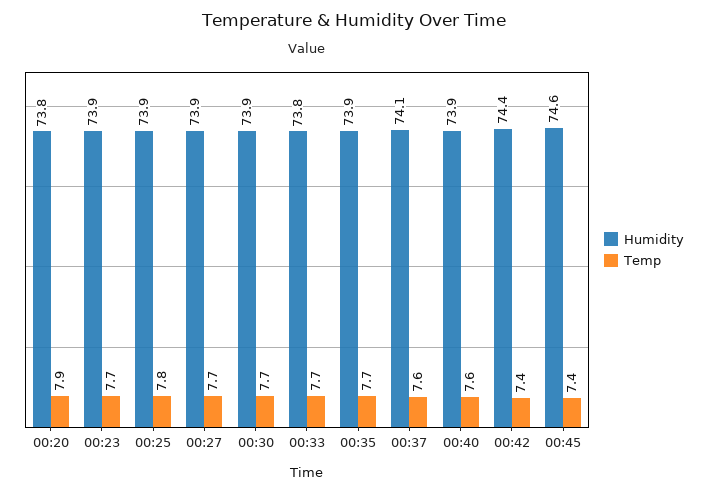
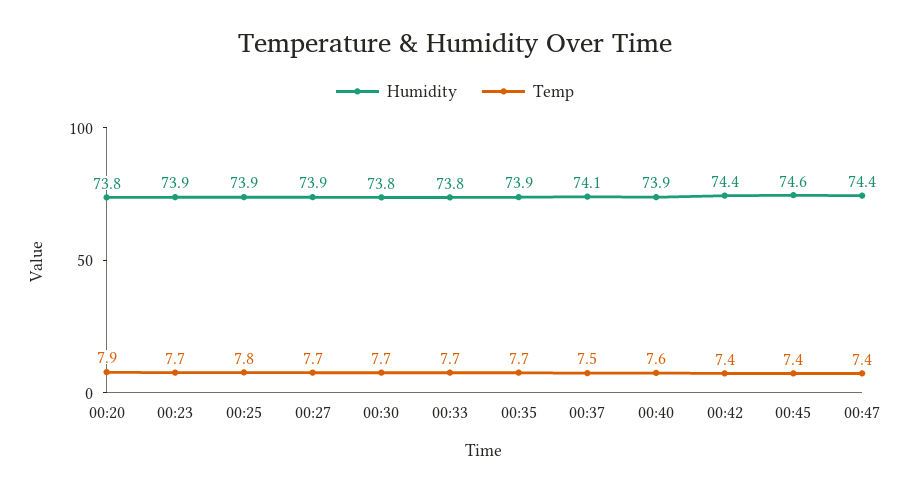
Humidity, 00:30: 73.9 -> 73.8
Temp, 00:37: 7.6 -> 7.5
Humidity, 00:47: none -> 74.4
Temp, 00:47: none -> 7.4

